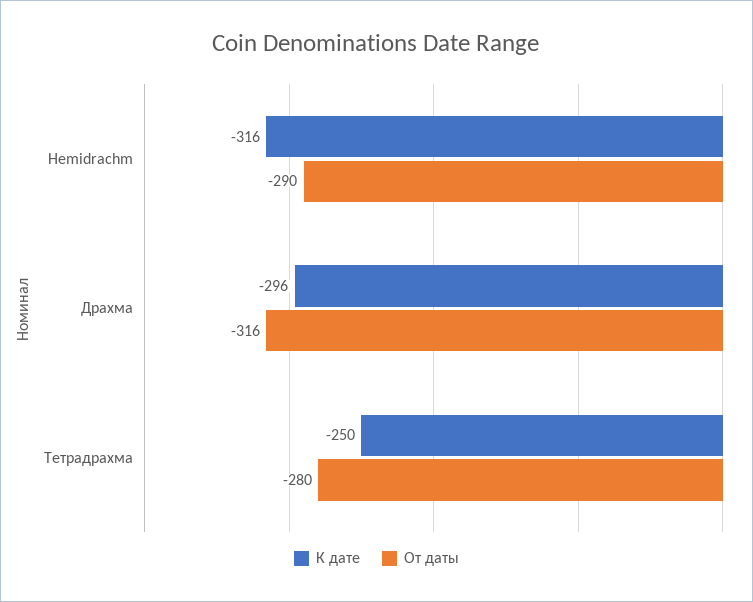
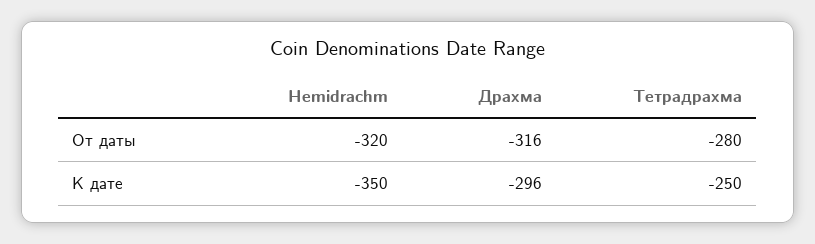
К дате, Hemidrachm: -316 -> -350
От даты, Hemidrachm: -290 -> -320

